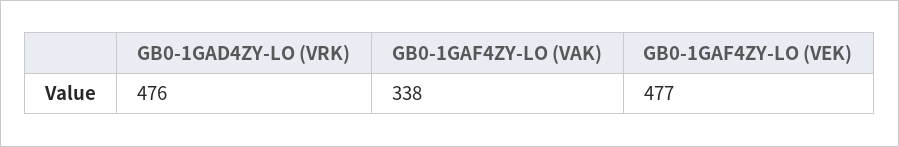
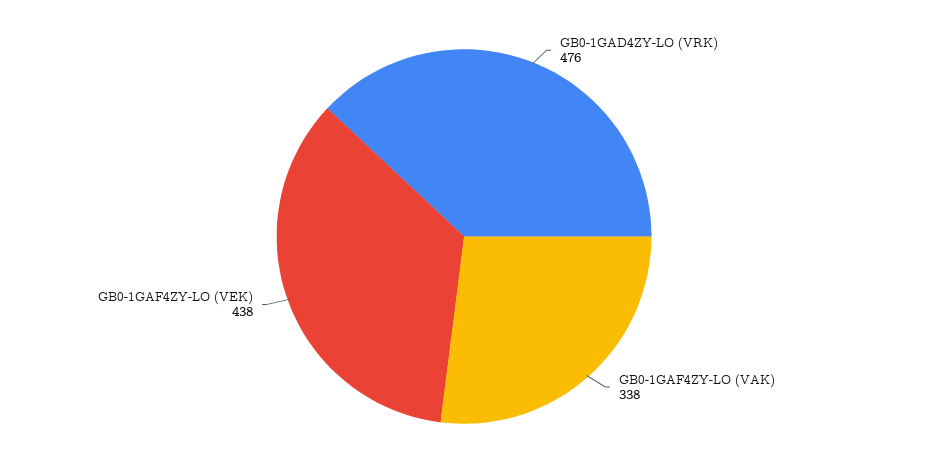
GB0-1GAF4ZY-LO (VEK): 477 -> 438

